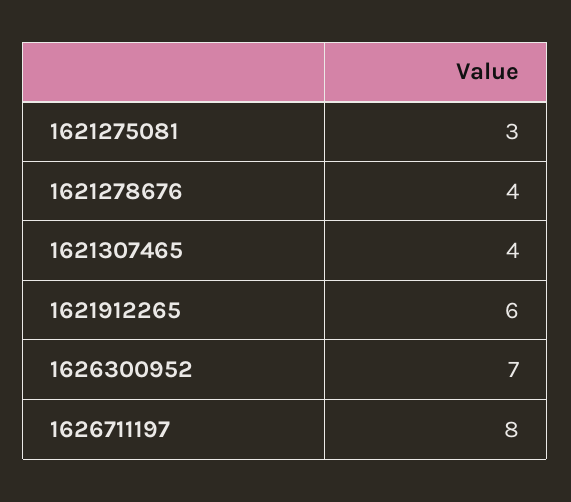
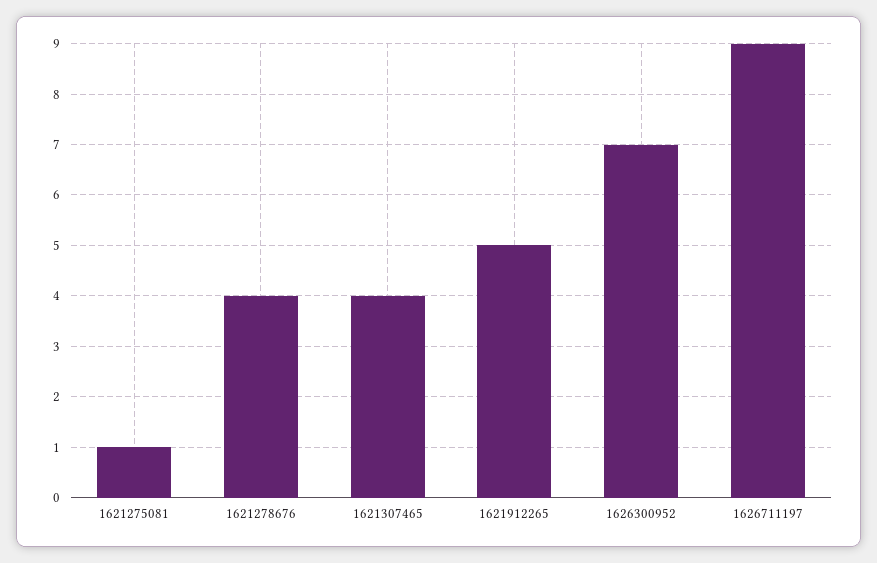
1621275081: 3 -> 1
1621912265: 6 -> 5
1626711197: 8 -> 9

